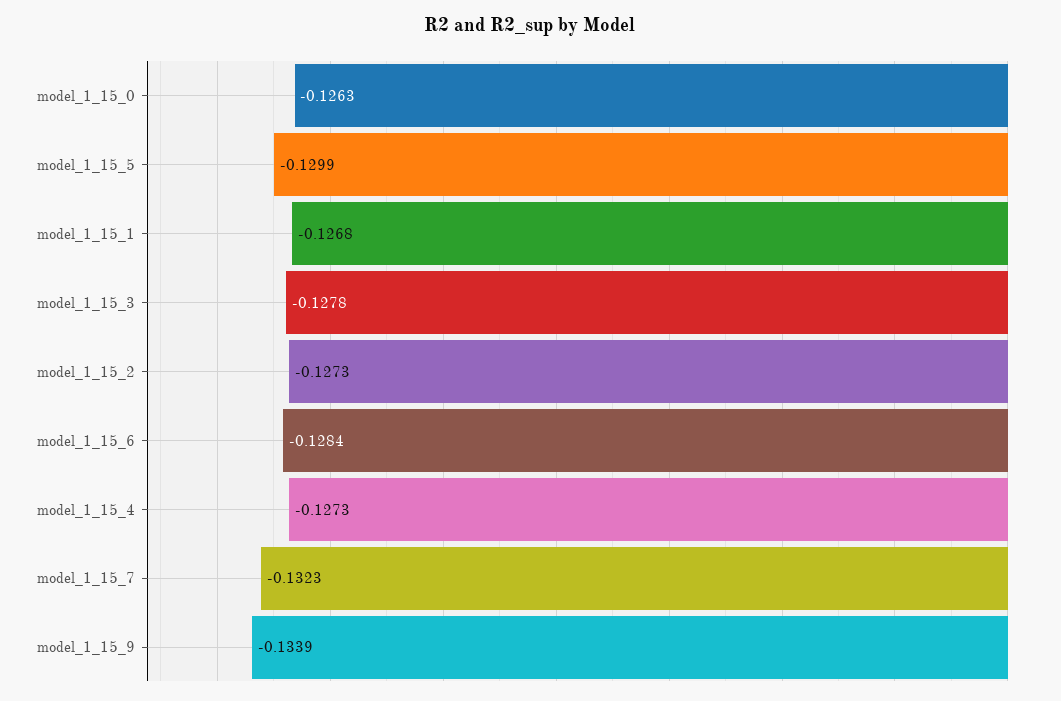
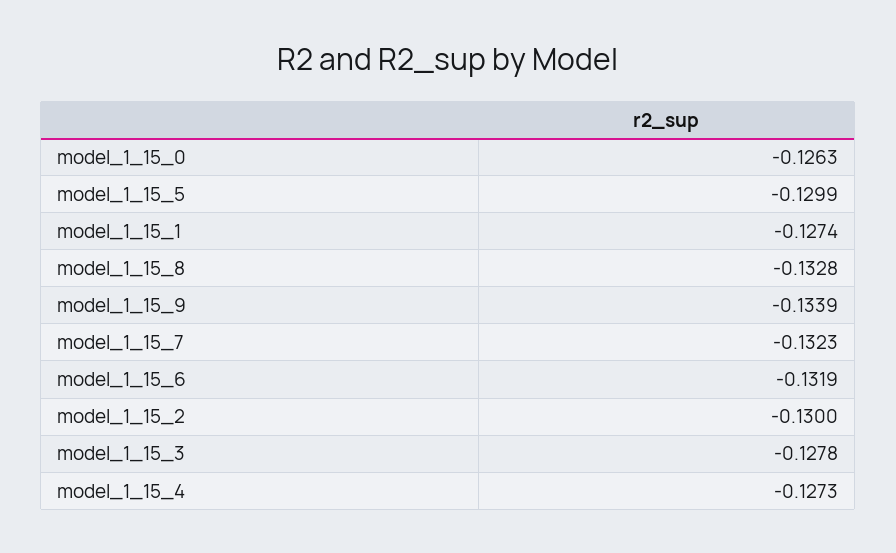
model_1_15_1: -0.1268 -> -0.1274
model_1_15_2: -0.1273 -> -0.13
model_1_15_6: -0.1284 -> -0.1319
model_1_15_8: none -> -0.1328

